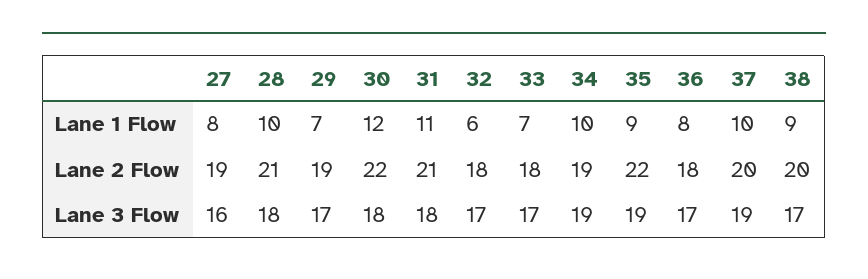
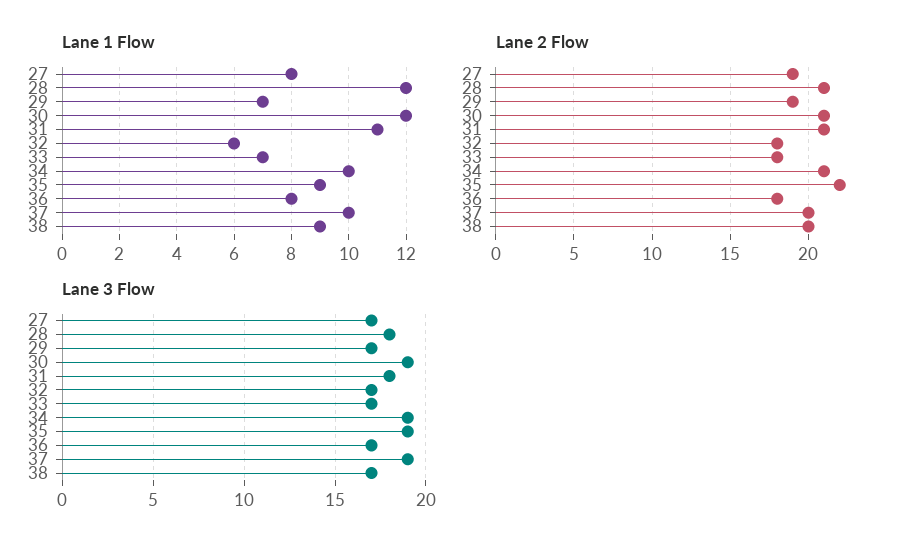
Lane 1 Flow, 28: 10 -> 12
Lane 2 Flow, 30: 22 -> 21
Lane 2 Flow, 34: 19 -> 21
Lane 3 Flow, 27: 16 -> 17
Lane 3 Flow, 30: 18 -> 19

